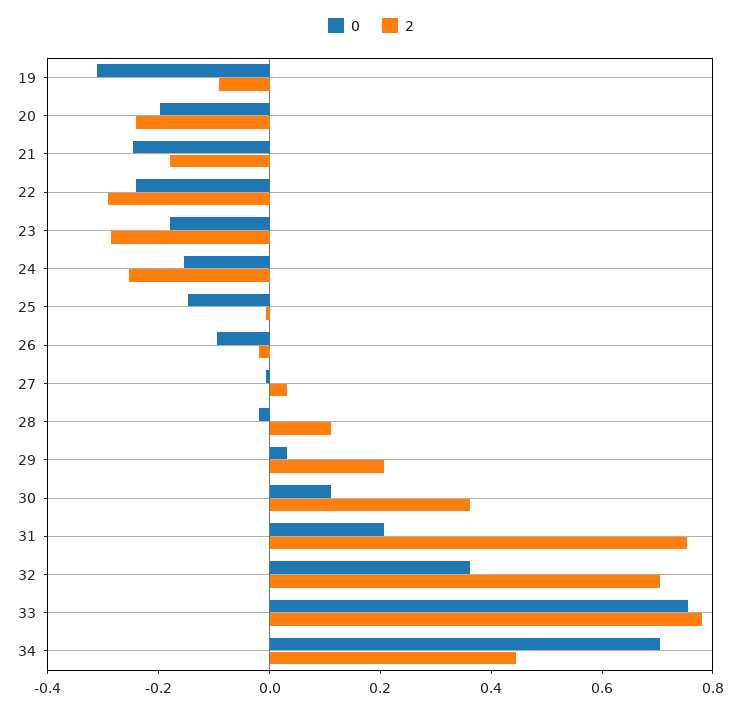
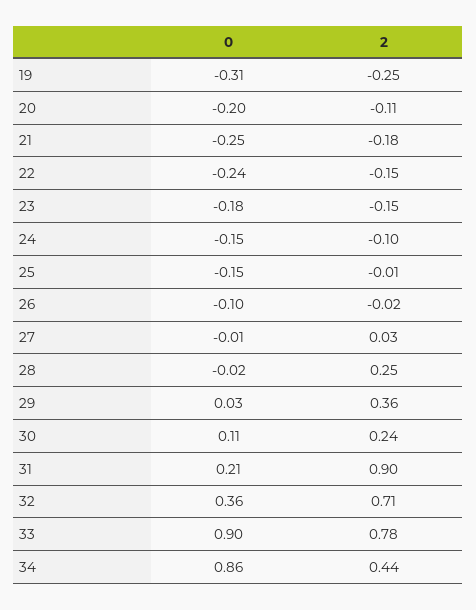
2, 19: -0.1 -> -0.25
2, 20: -0.25 -> -0.11
2, 22: -0.3 -> -0.15
2, 23: -0.3 -> -0.15
2, 24: -0.25 -> -0.1
2, 28: 0.1 -> 0.25
2, 29: 0.2 -> 0.36
2, 30: 0.35 -> 0.24
2, 31: 0.75 -> 0.9
0, 33: 0.75 -> 0.9
0, 34: 0.7 -> 0.86

